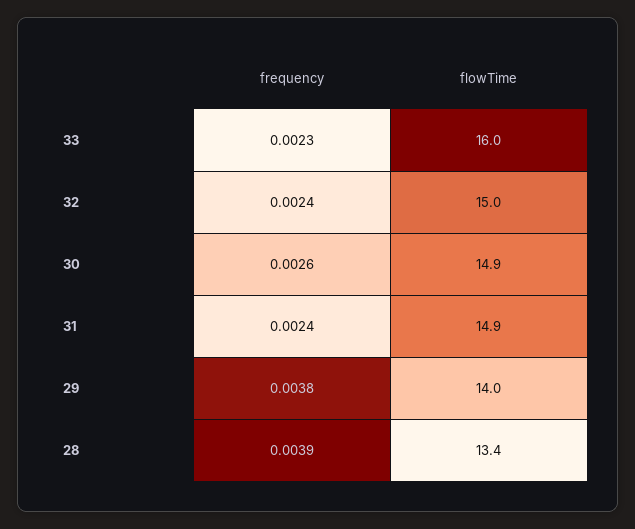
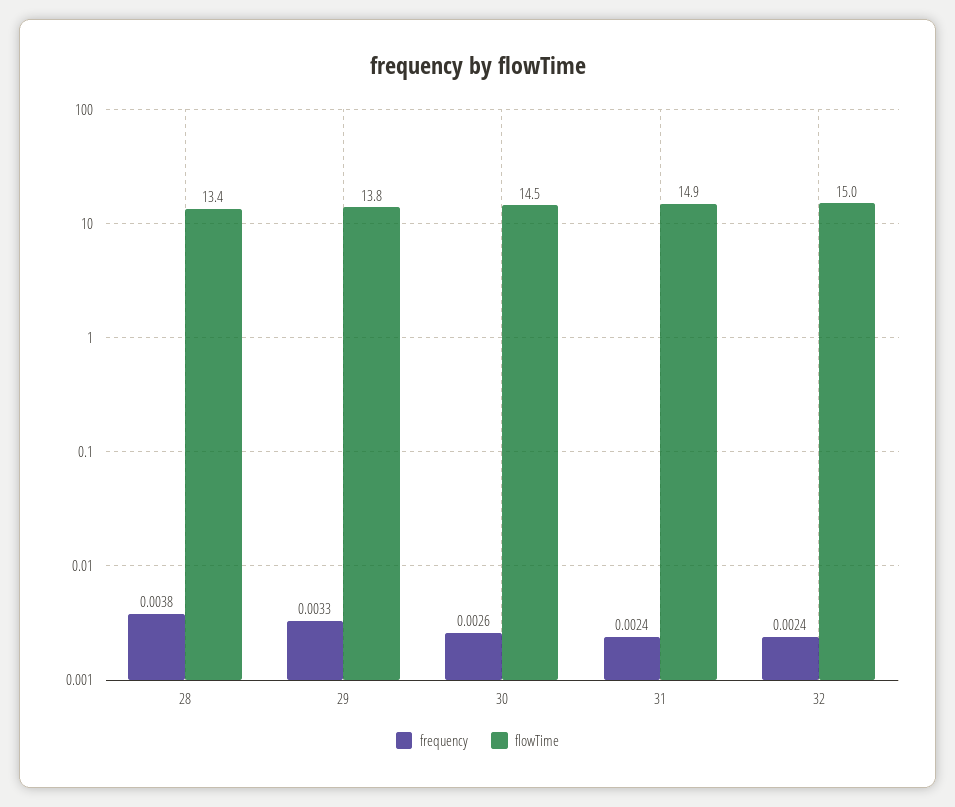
frequency, 33: 0.0023 -> none
flowTime, 33: 16 -> none
flowTime, 30: 14.9 -> 14.5
frequency, 29: 0.0038 -> 0.0033
flowTime, 29: 14 -> 13.8
frequency, 28: 0.0039 -> 0.0038

